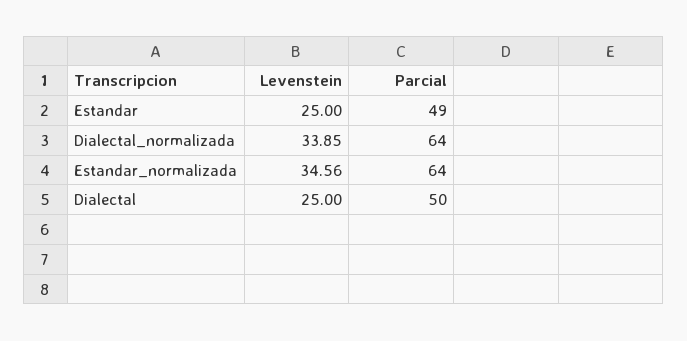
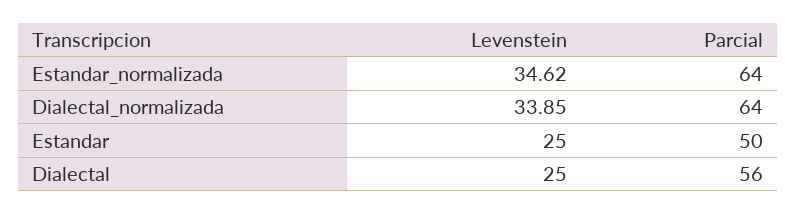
Parcial, Estandar: 49 -> 50
Levenstein, Estandar_normalizada: 34.56 -> 34.62
Parcial, Dialectal: 50 -> 56

